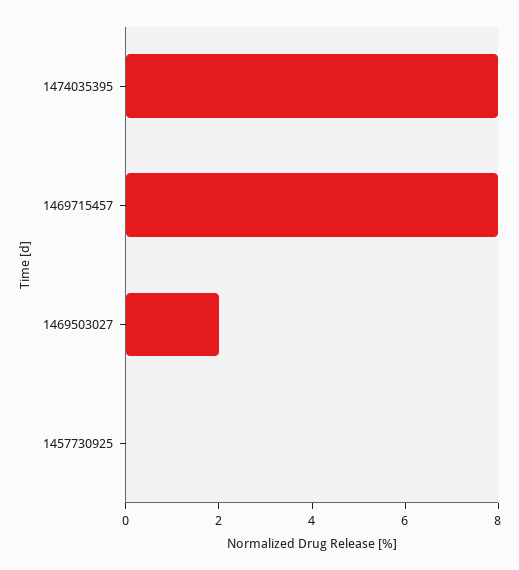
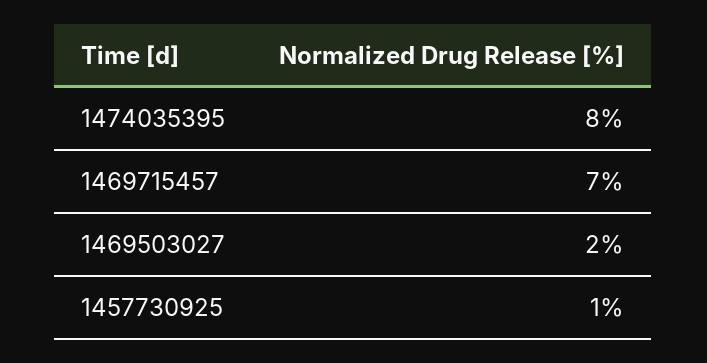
1469715457: 8 -> 7
1457730925: 0 -> 1

